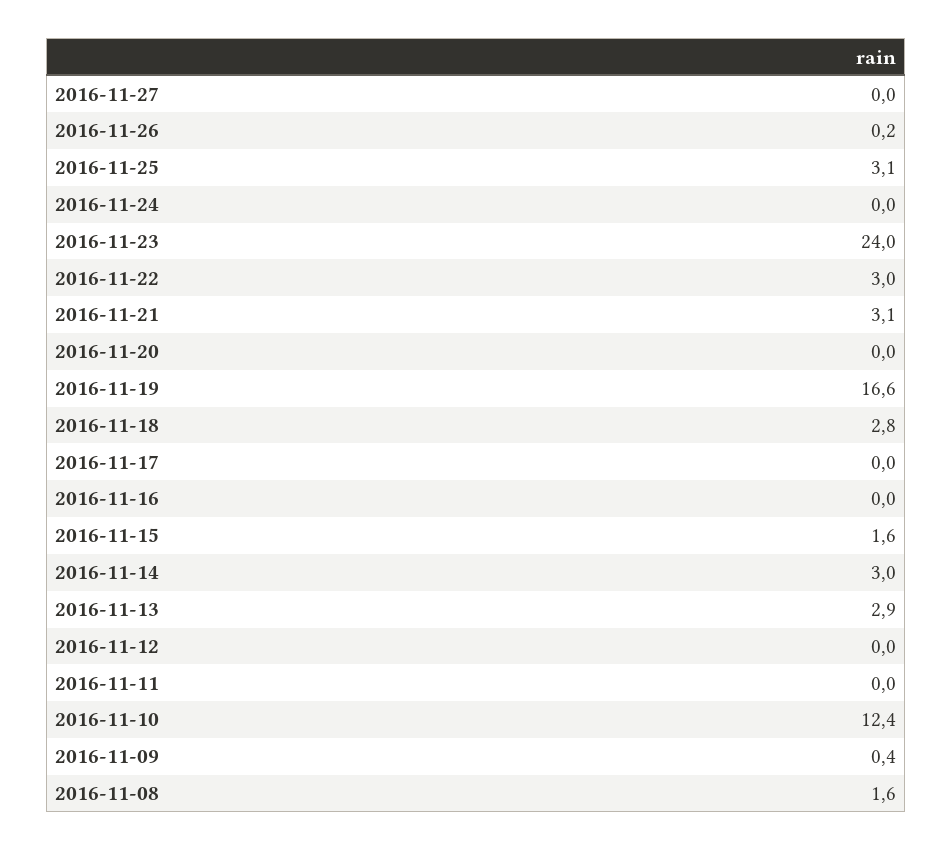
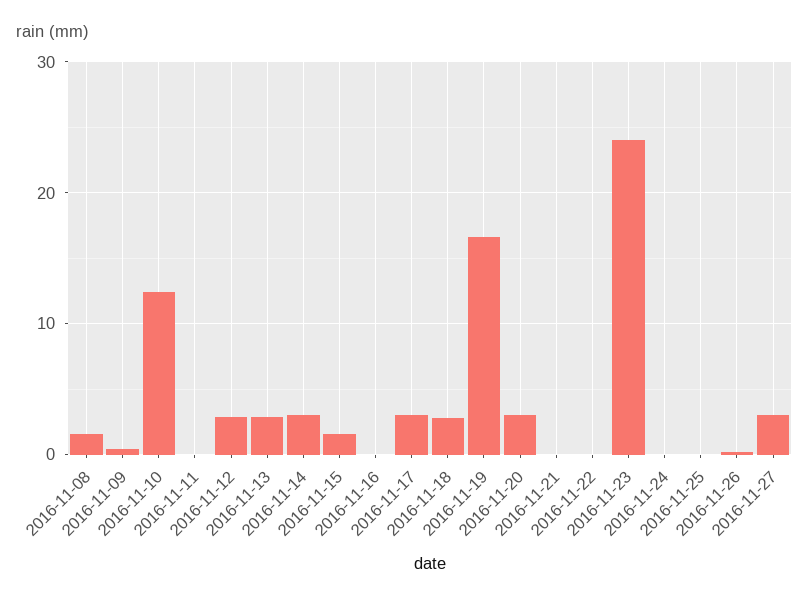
2016-11-27: 0 -> 3
2016-11-25: 3.1 -> 0
2016-11-22: 3 -> 0
2016-11-21: 3.1 -> 0
2016-11-20: 0 -> 3
2016-11-17: 0 -> 3
2016-11-12: 0 -> 3

